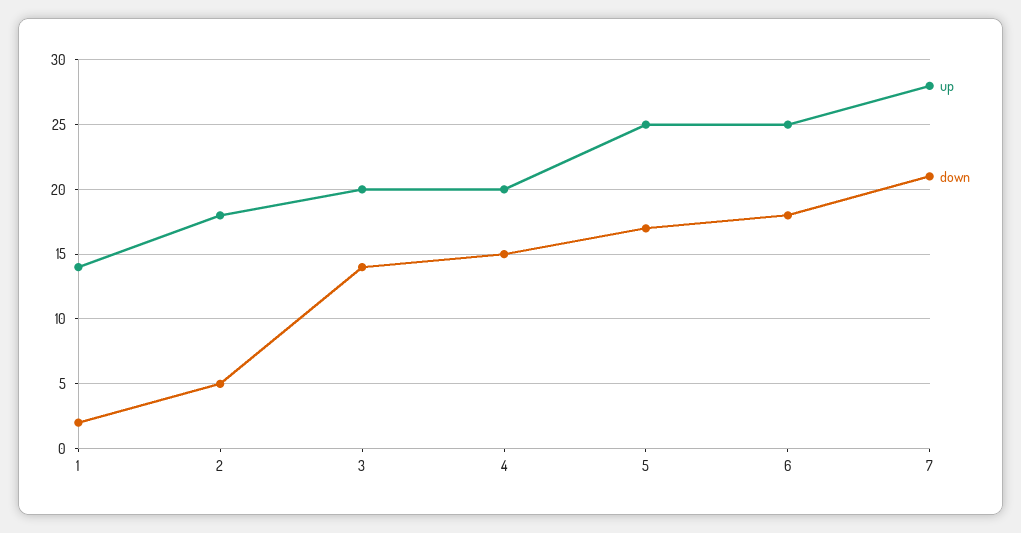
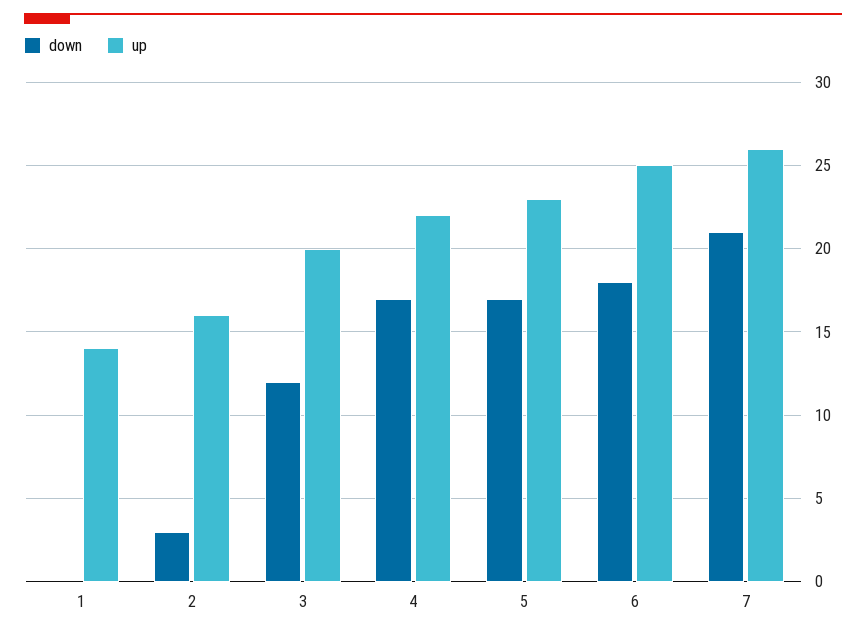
down, 1: 2 -> 0
up, 2: 18 -> 16
down, 2: 5 -> 3
down, 3: 14 -> 12
up, 4: 20 -> 22
down, 4: 15 -> 17
up, 5: 25 -> 23
up, 7: 28 -> 26

